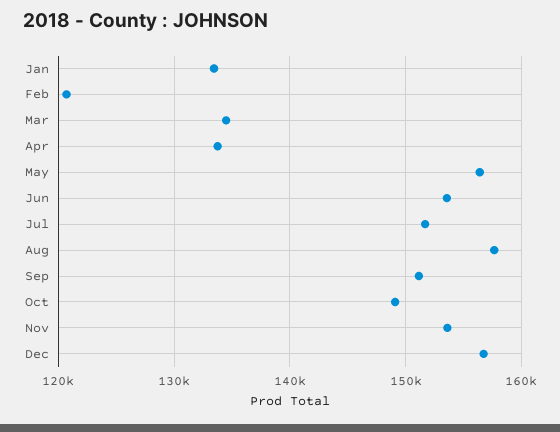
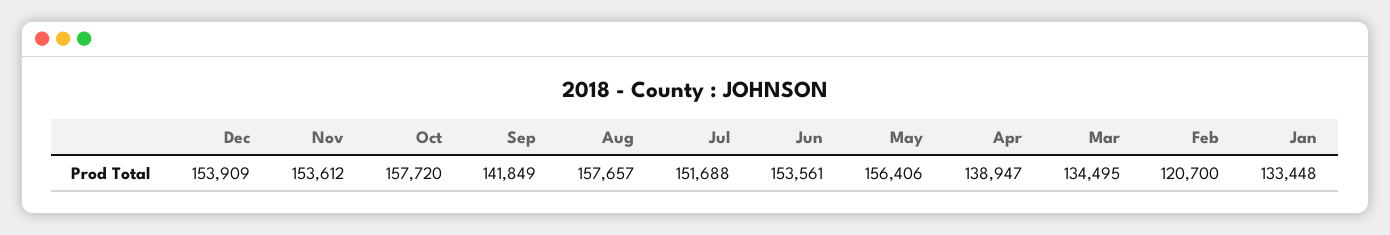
Apr: 134000 -> 138947
Sep: 151000 -> 141849
Oct: 149000 -> 157720
Dec: 157000 -> 153909

